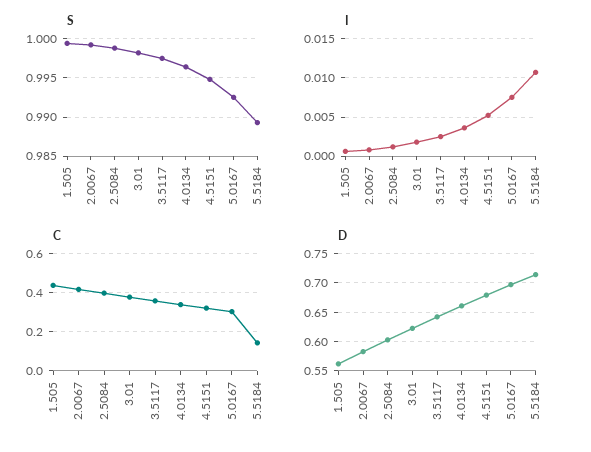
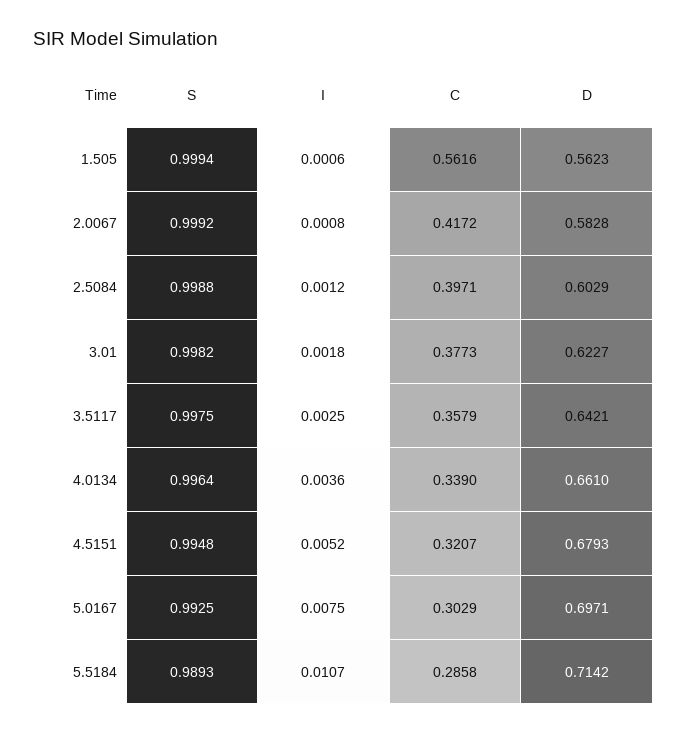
C, 1.505: 0.45 -> 0.5616
C, 5.5184: 0.15 -> 0.2858

